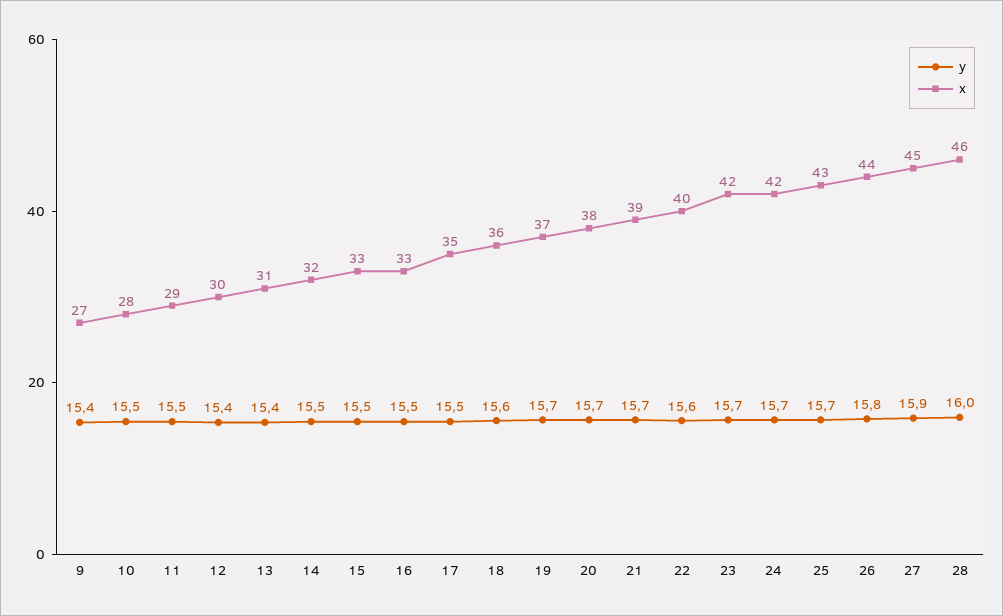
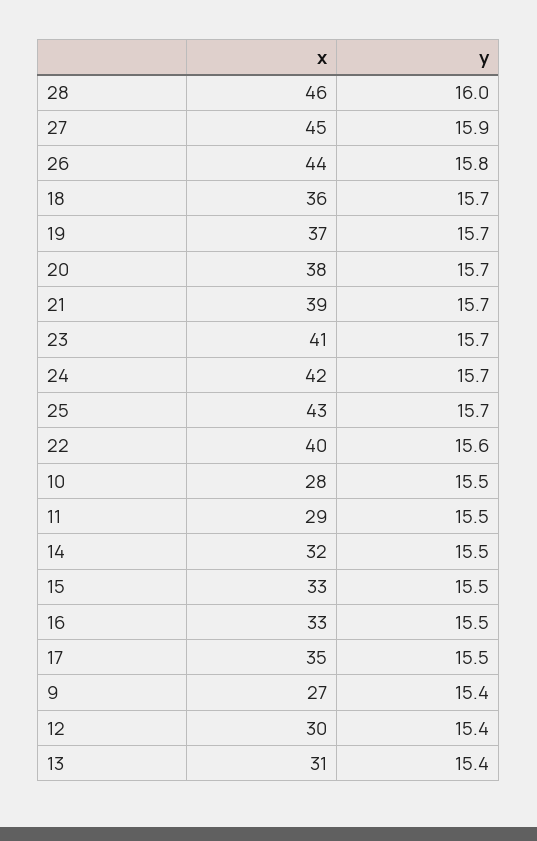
y, 18: 15.6 -> 15.7
x, 23: 42 -> 41

